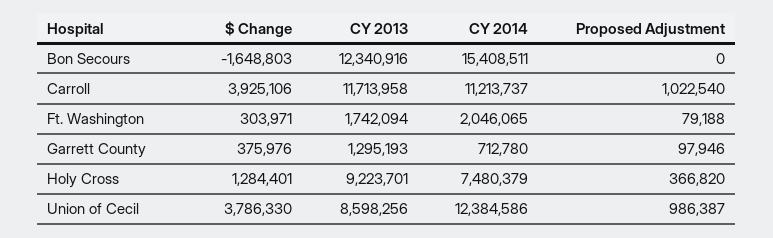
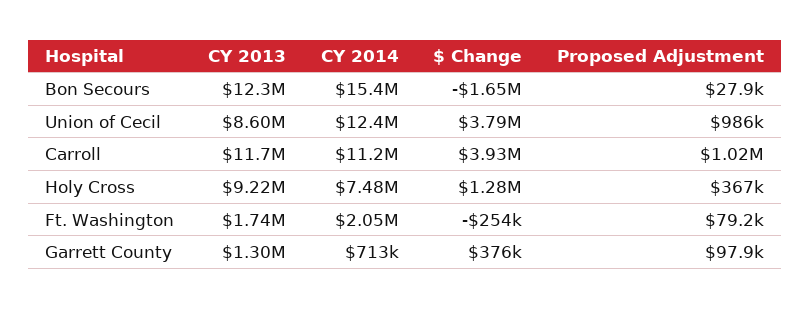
Proposed Adjustment, Bon Secours: 0 -> 27900
$ Change, Ft. Washington: 303971 -> -254000

